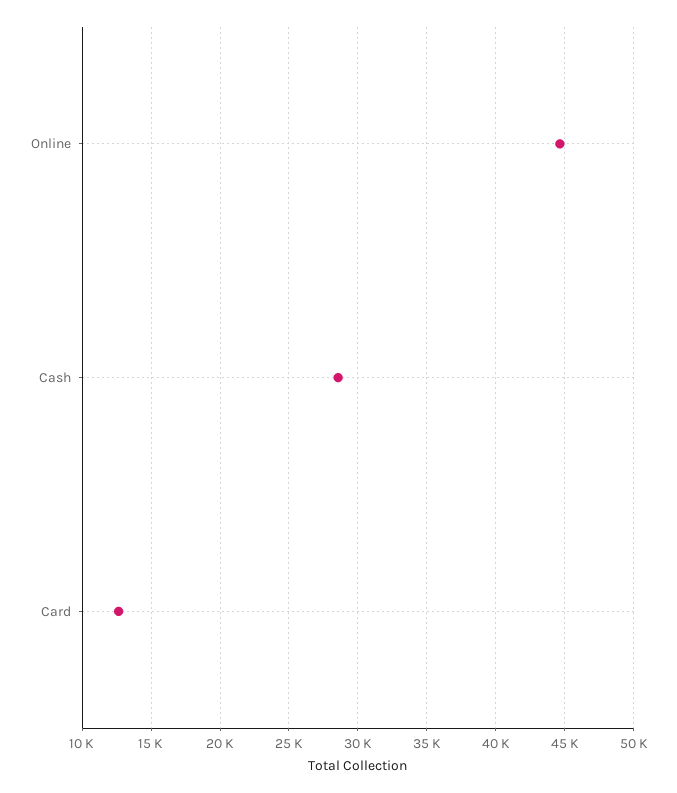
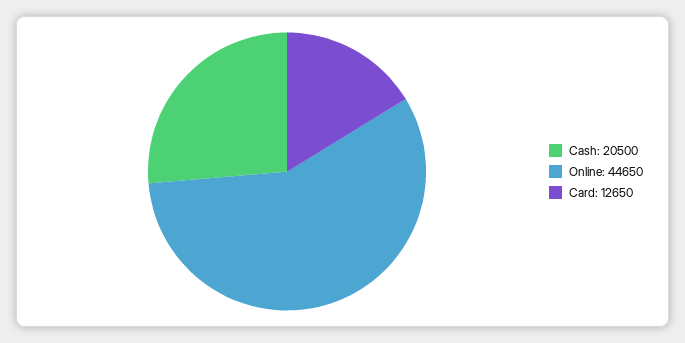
Cash: 28500 -> 20500

